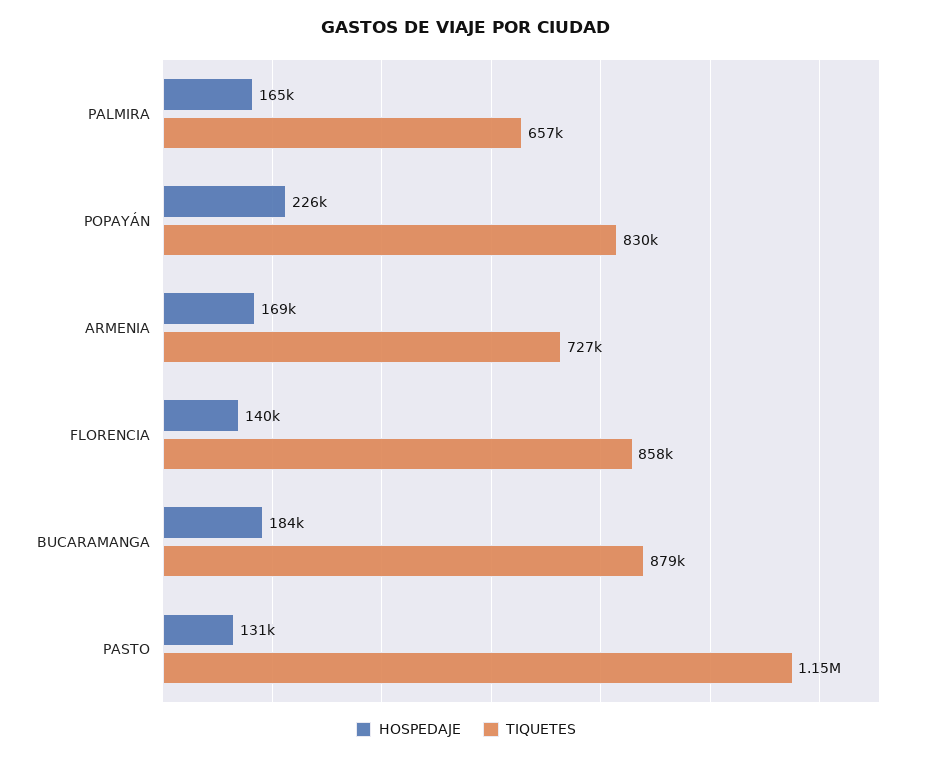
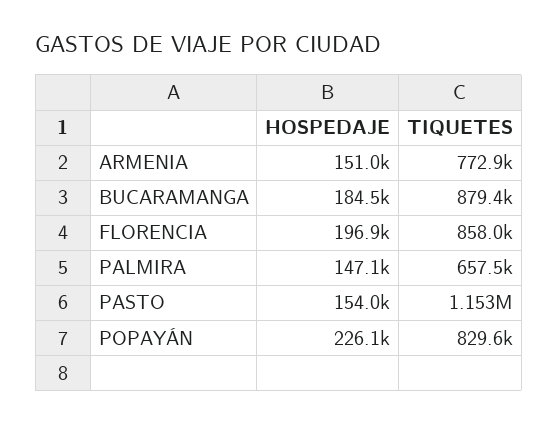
HOSPEDAJE, PALMIRA: 165000 -> 147100
HOSPEDAJE, ARMENIA: 169000 -> 151000
TIQUETES, ARMENIA: 727000 -> 772900
HOSPEDAJE, FLORENCIA: 140000 -> 196900
HOSPEDAJE, PASTO: 131000 -> 154000

